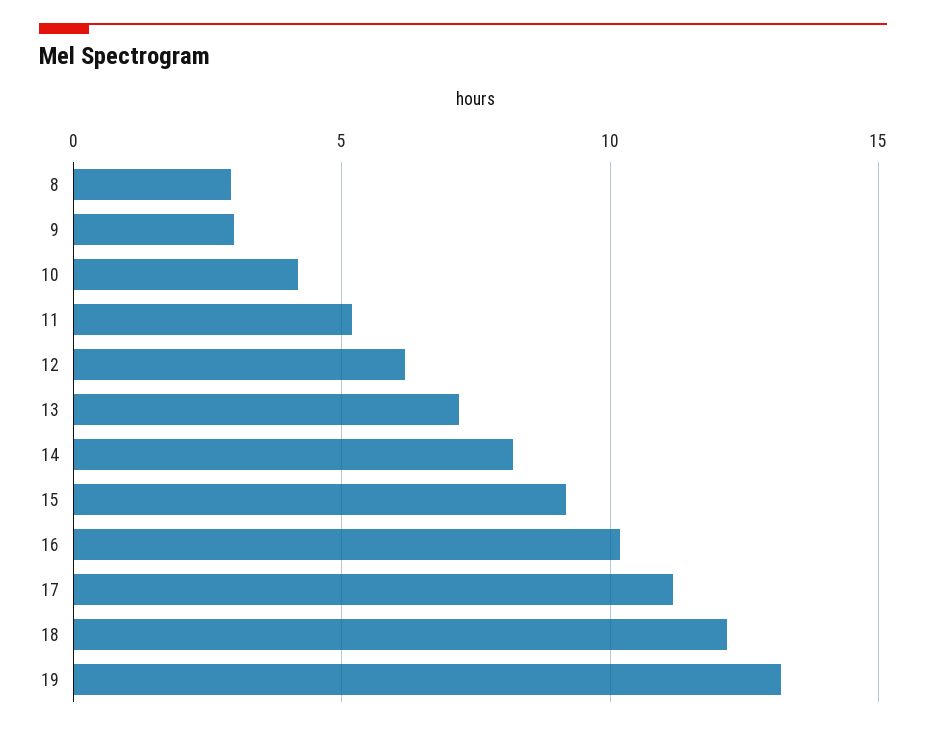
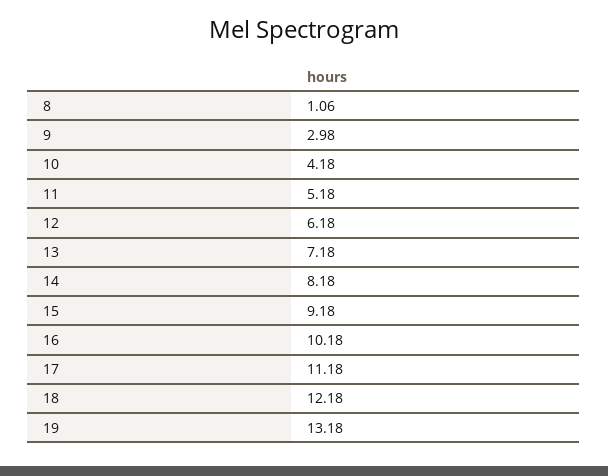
8: 3 -> 1.06

